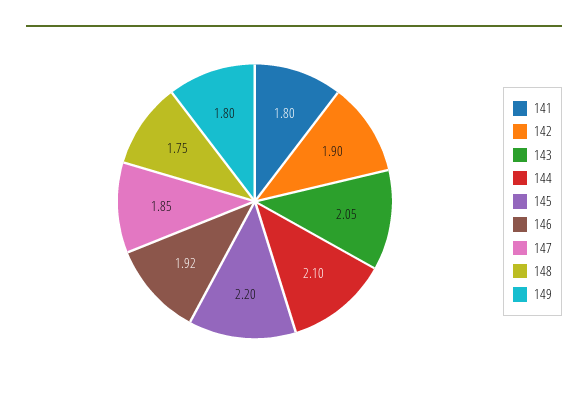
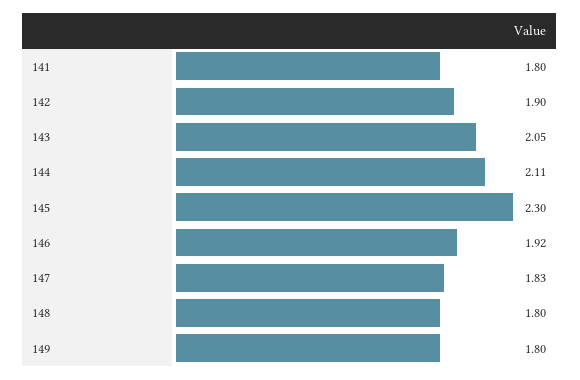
144: 2.1 -> 2.11
145: 2.2 -> 2.3
147: 1.85 -> 1.83
148: 1.75 -> 1.8

